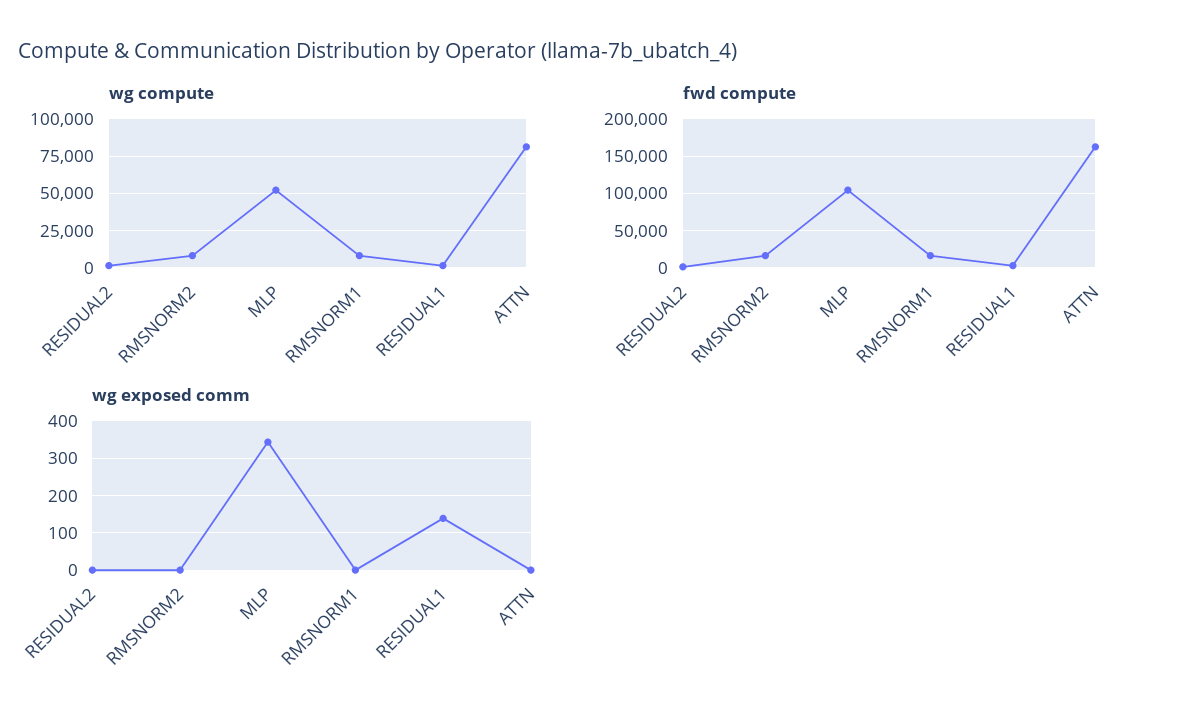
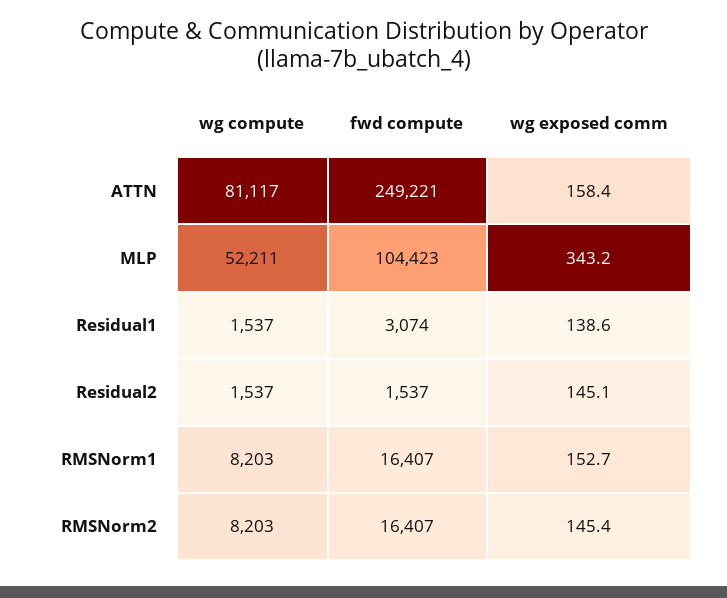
fwd compute, ATTN: 160000 -> 249221
wg exposed comm, RESIDUAL2: 0 -> 145.1
wg exposed comm, RMSNORM2: 0 -> 145.4
wg exposed comm, RMSNORM1: 0 -> 152.7
wg exposed comm, ATTN: 0 -> 158.4

